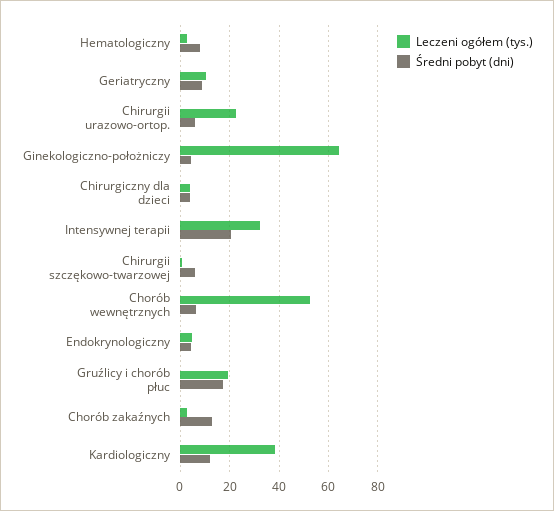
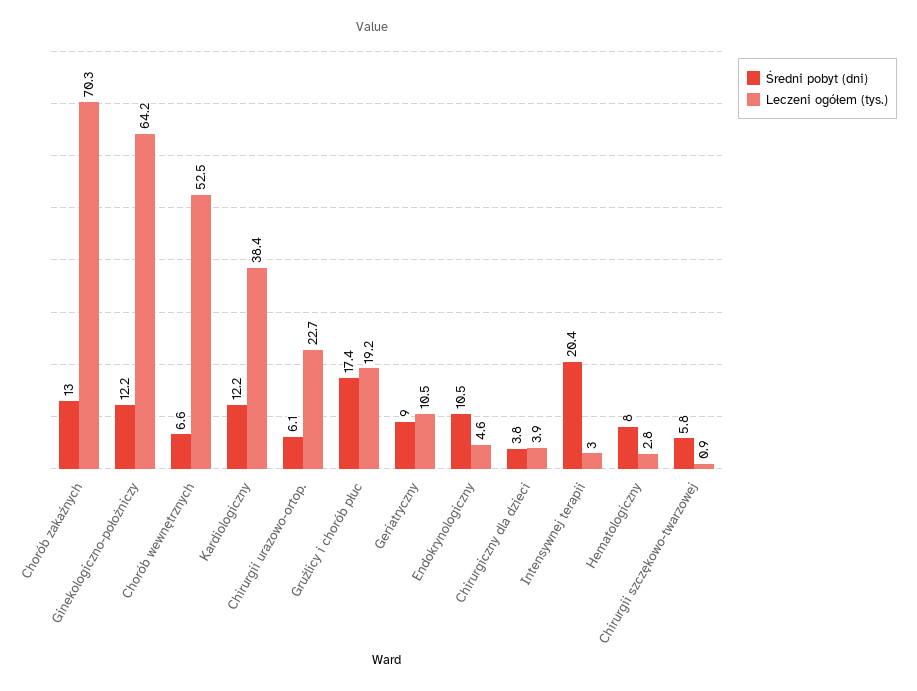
Średni pobyt (dni), Ginekologiczno-położniczy: 5 -> 12.2
Leczeni ogółem (tys.), Intensywnej terapii: 32.5 -> 3
Średni pobyt (dni), Endokrynologiczny: 5 -> 10.5
Leczeni ogółem (tys.), Chorób zakaźnych: 2.5 -> 70.3

